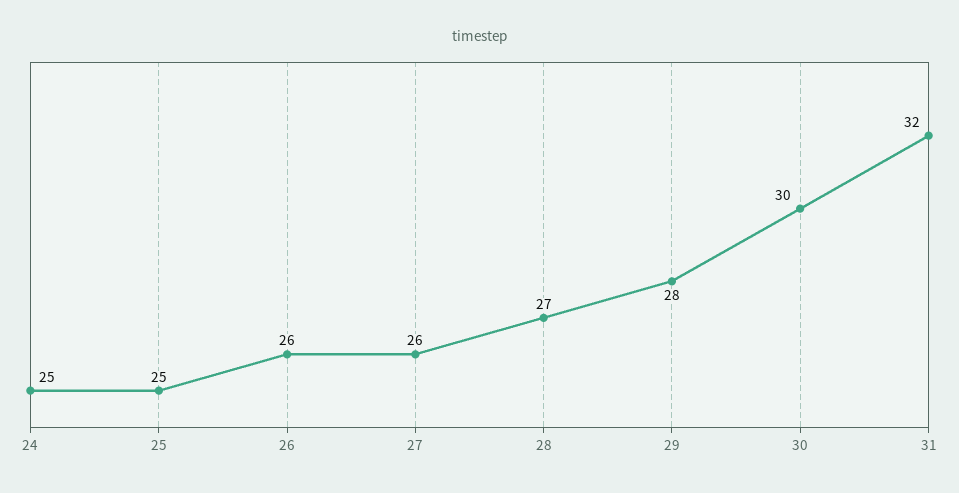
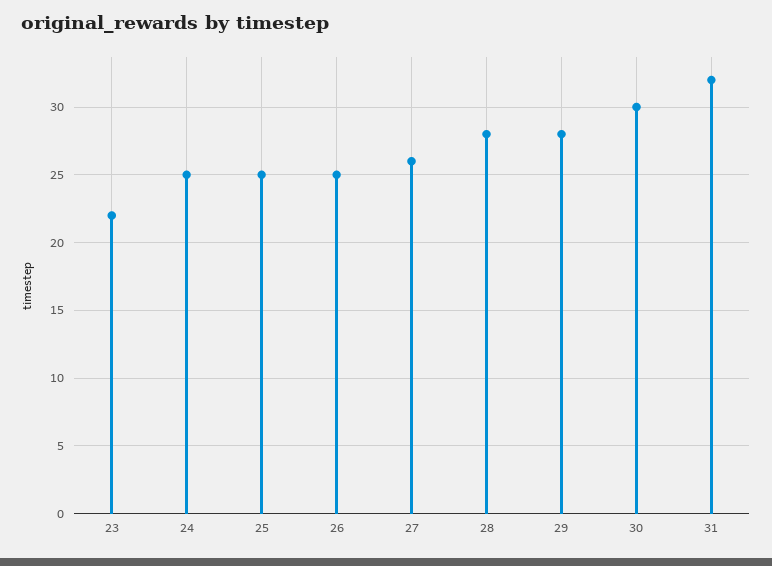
26: 26 -> 25
28: 27 -> 28
23: none -> 22

